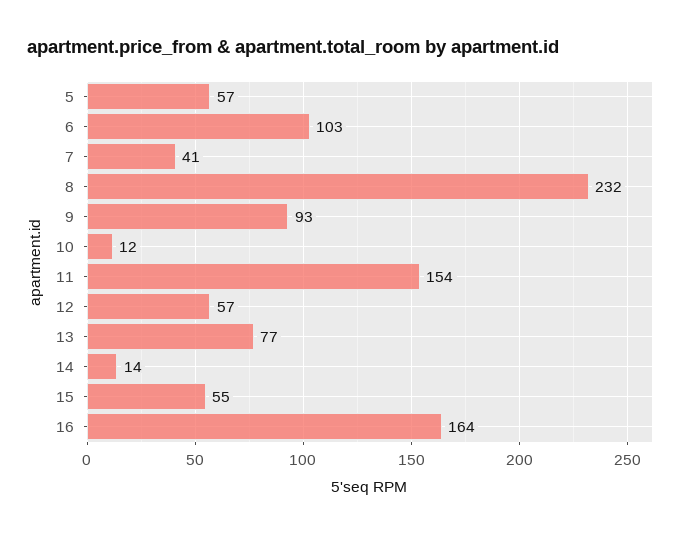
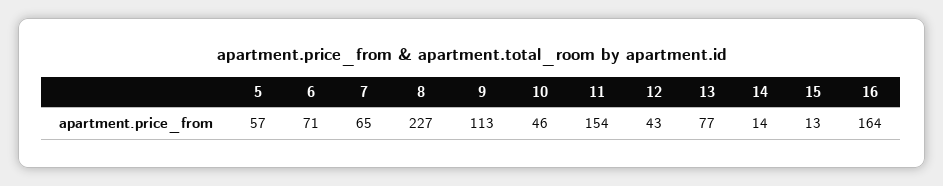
6: 103 -> 71
7: 41 -> 65
8: 232 -> 227
9: 93 -> 113
10: 12 -> 46
12: 57 -> 43
15: 55 -> 13

